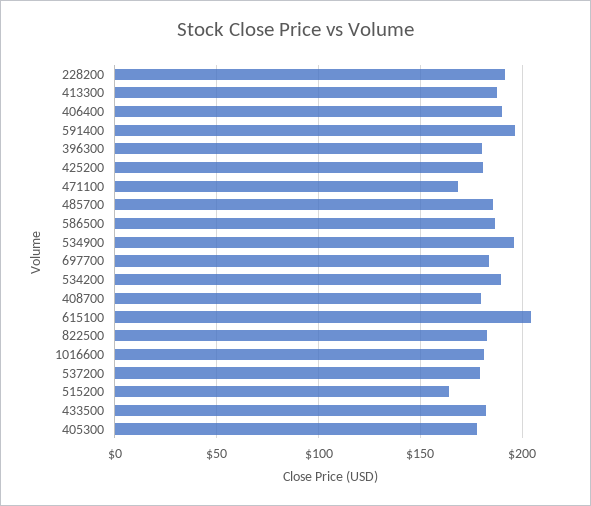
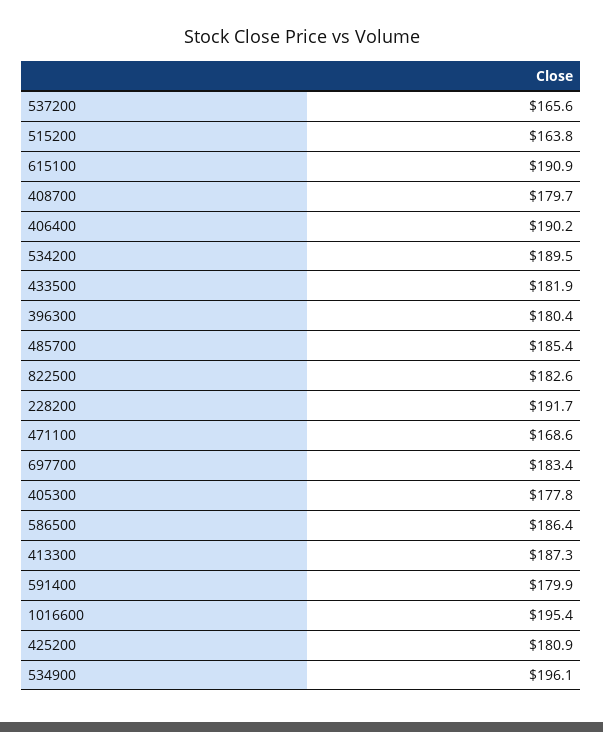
591400: 195 -> 179.9
615100: 205 -> 190.9
1016600: 180 -> 195.4
537200: 180 -> 165.6

